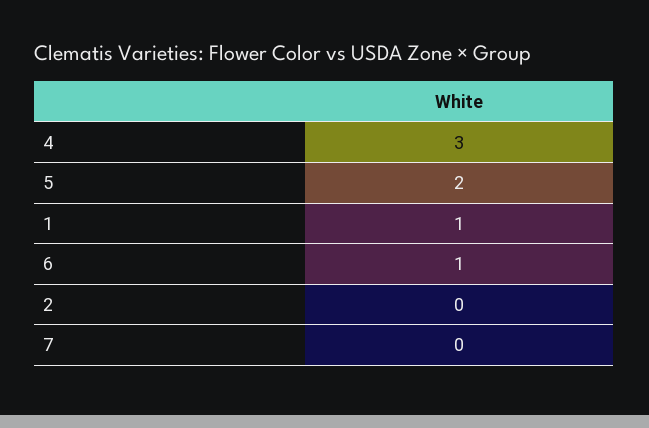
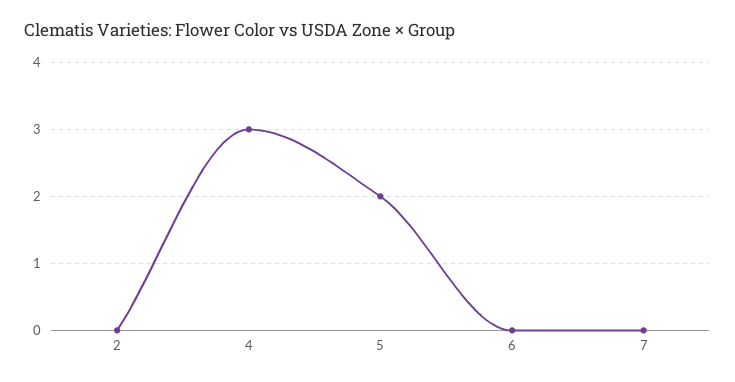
1: 1 -> none
6: 1 -> 0

